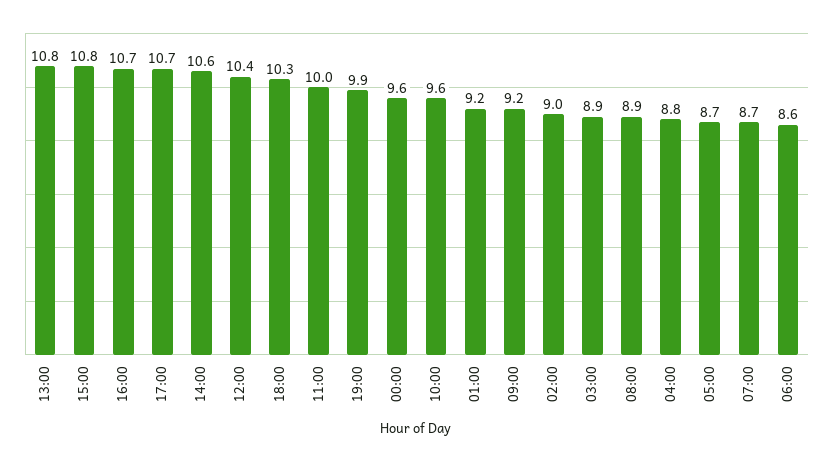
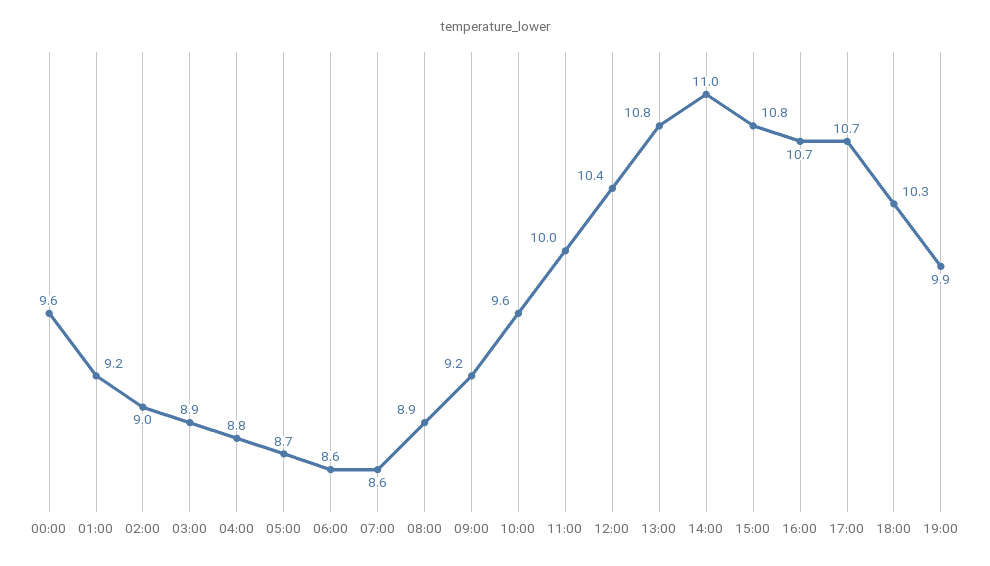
14:00: 10.6 -> 11
07:00: 8.7 -> 8.6

